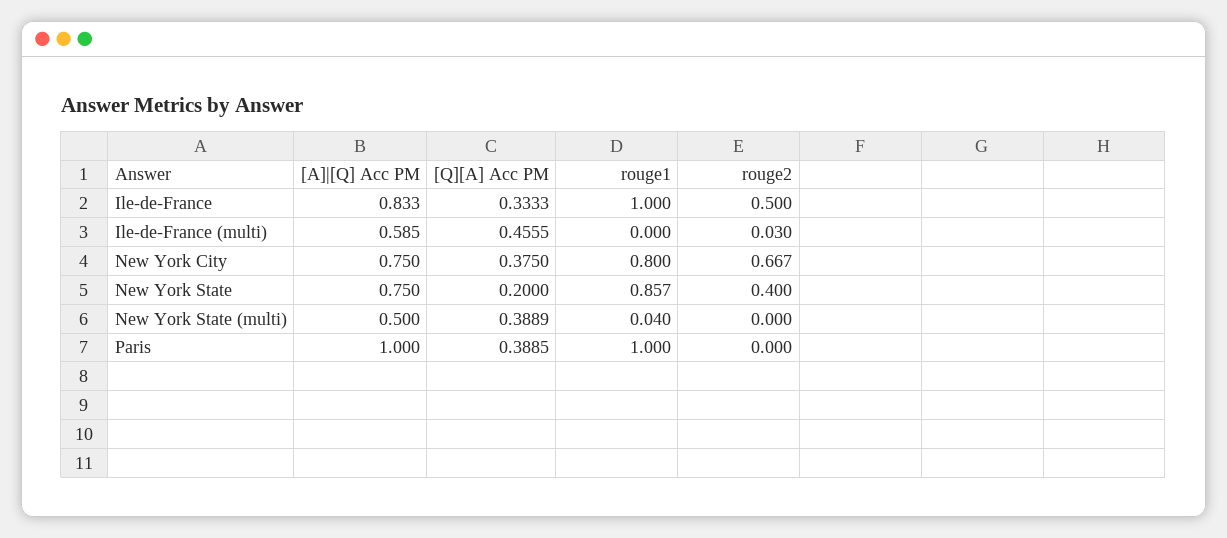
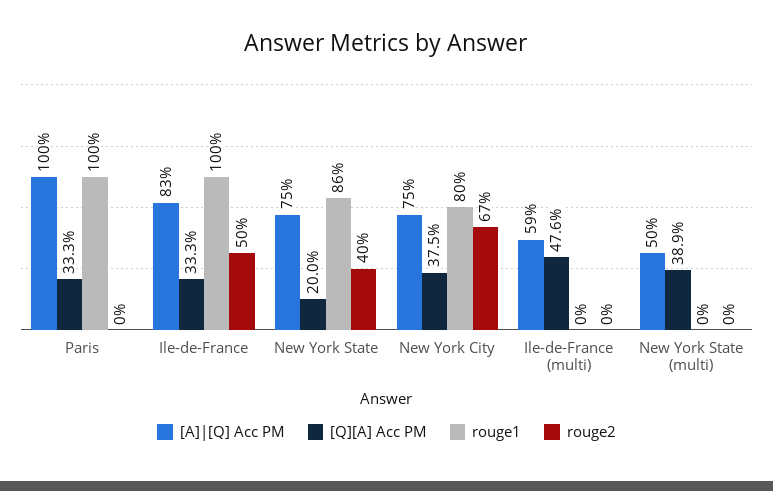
[Q][A] Acc PM, Ile-de-France (multi): 0.4555 -> 0.476
rouge2, Ile-de-France (multi): 0.03 -> 0
rouge1, New York State (multi): 0.04 -> 0
[Q][A] Acc PM, Paris: 0.3885 -> 0.333

